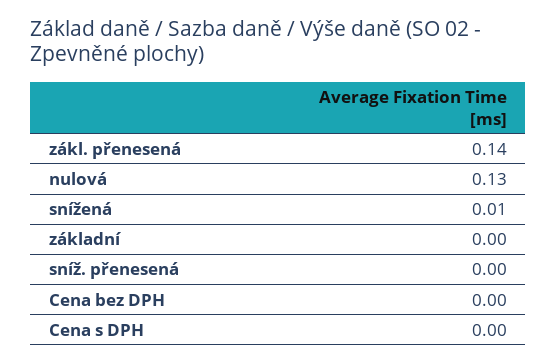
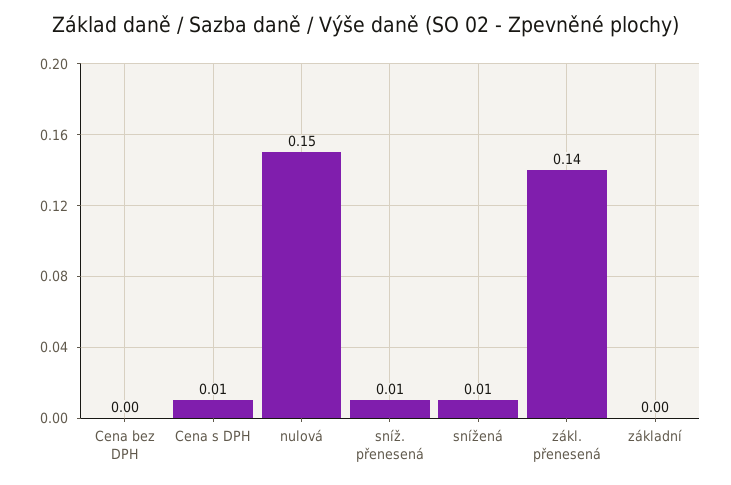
nulová: 0.13 -> 0.15
sníž. přenesená: 0 -> 0.01
Cena s DPH: 0 -> 0.01

